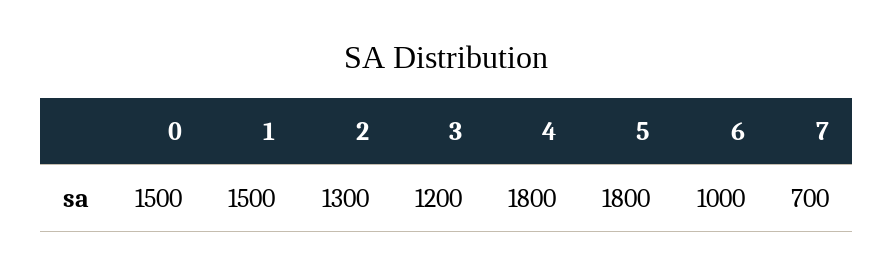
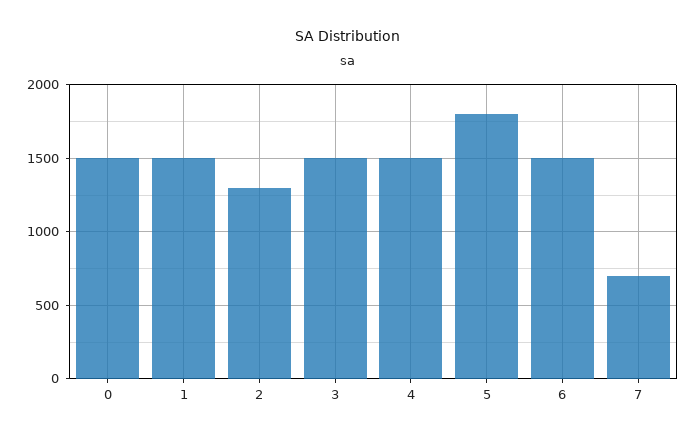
3: 1200 -> 1500
4: 1800 -> 1500
6: 1000 -> 1500

